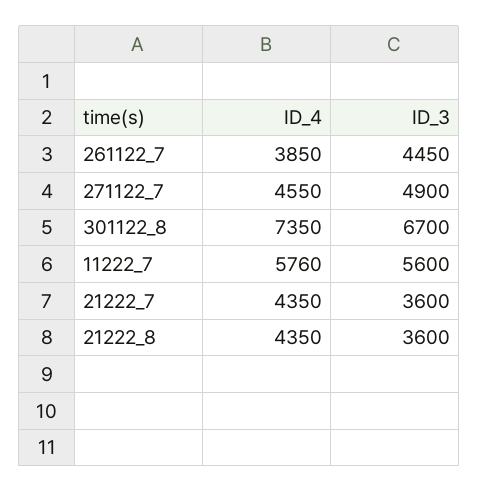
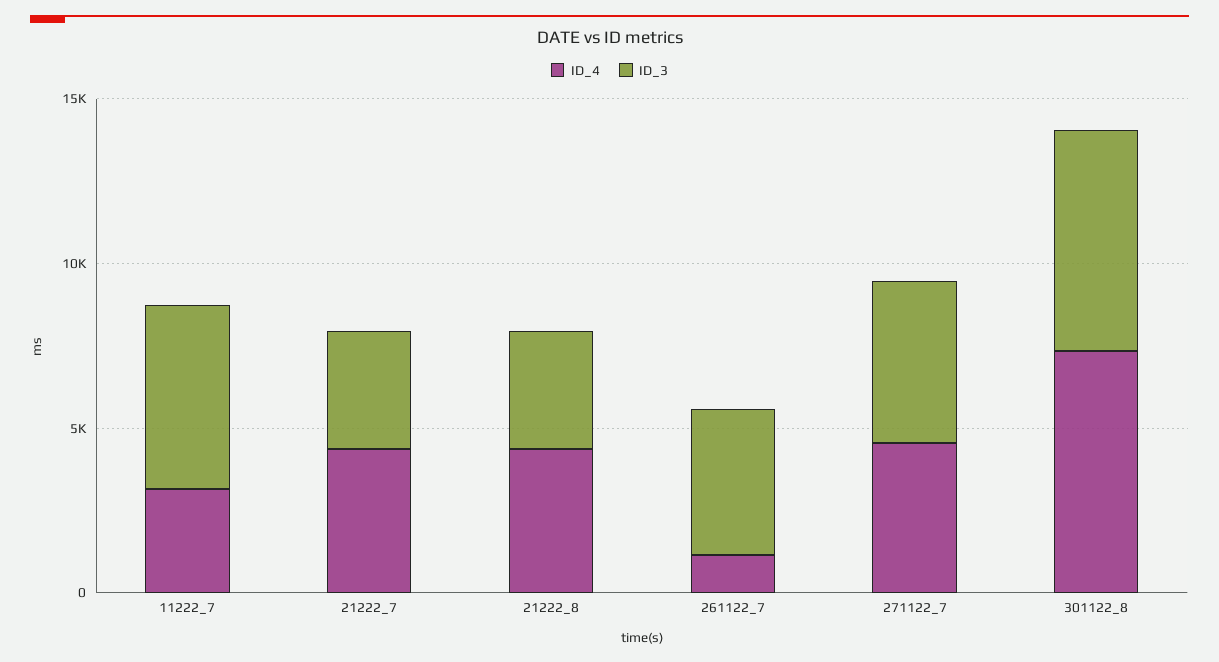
ID_4, 261122_7: 3850 -> 1000
ID_4, 11222_7: 5760 -> 3000

